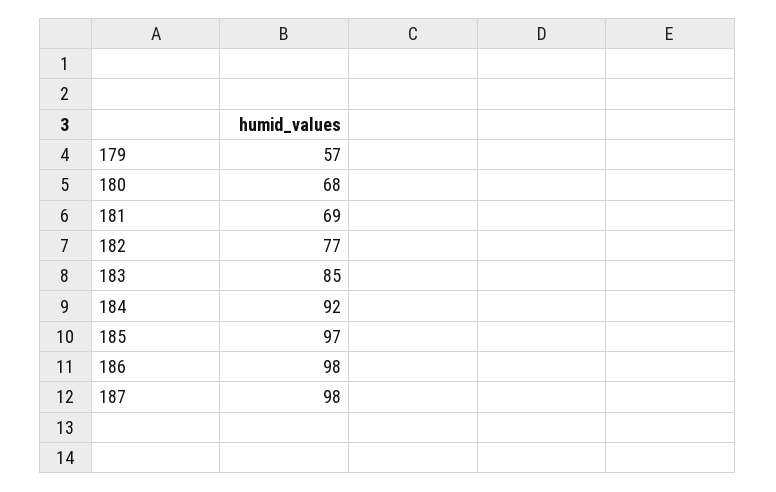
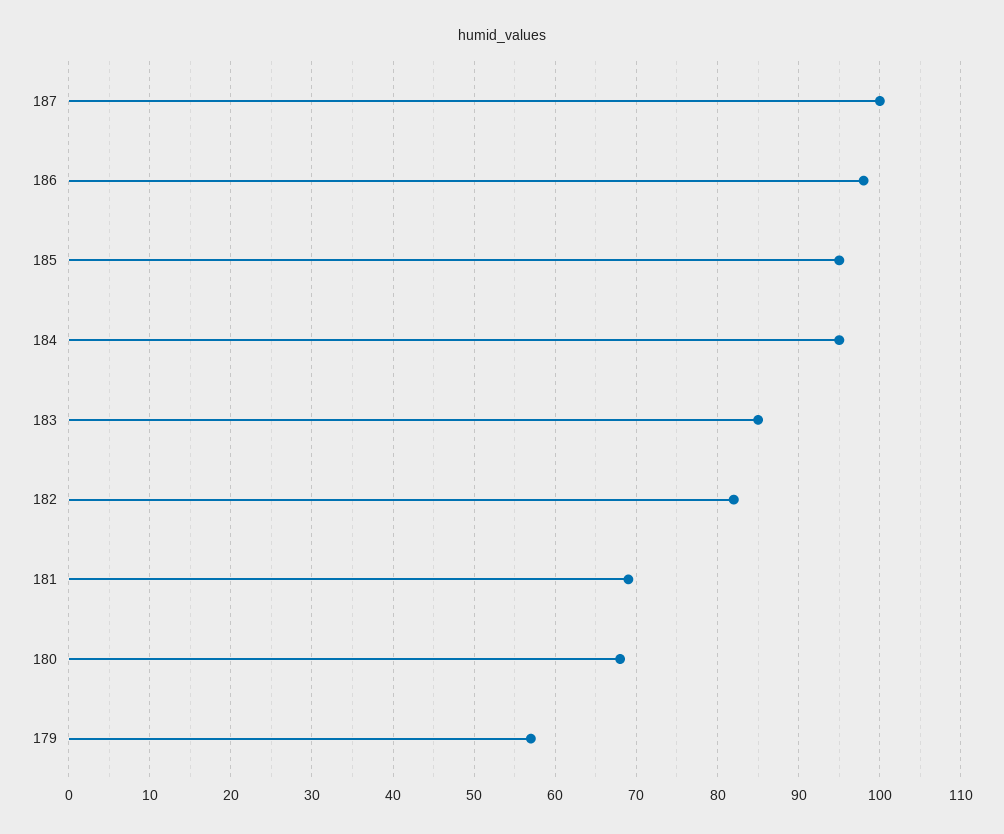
182: 77 -> 82
184: 92 -> 95
185: 97 -> 95
187: 98 -> 100

